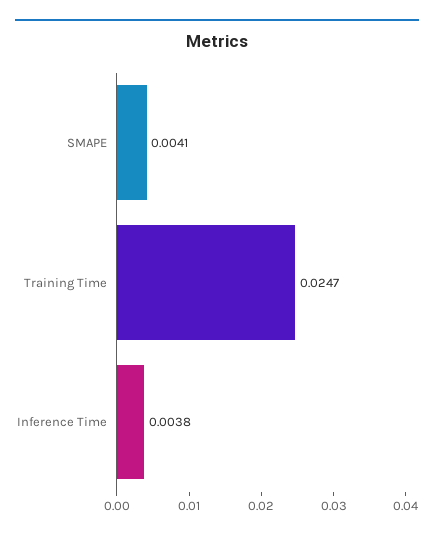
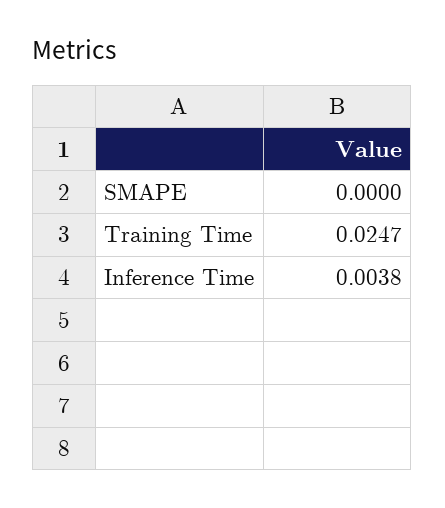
SMAPE: 0.0041 -> 0

